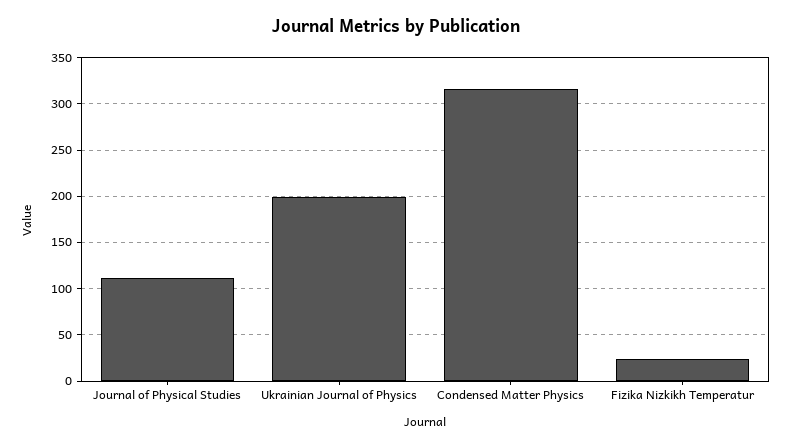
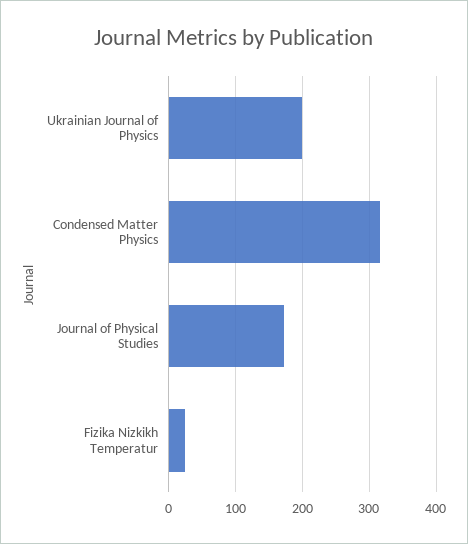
Journal of Physical Studies: 110 -> 170

